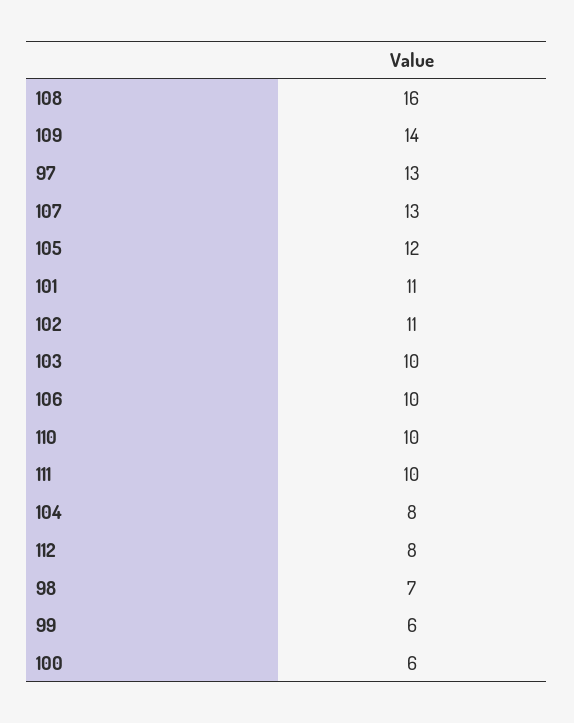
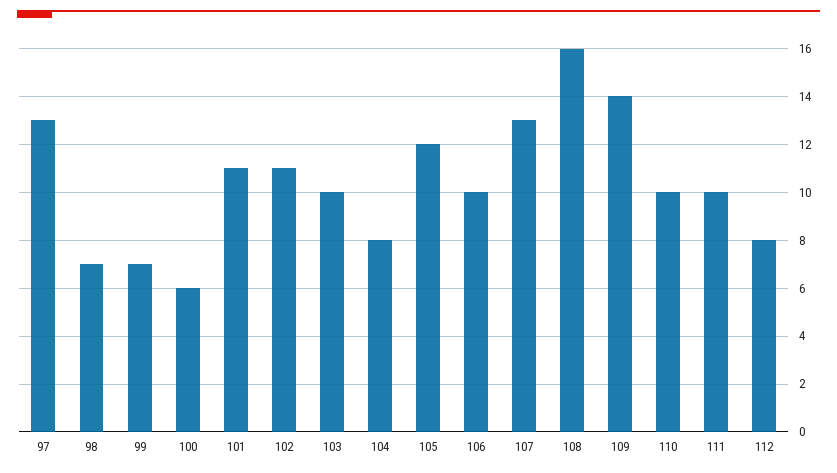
99: 6 -> 7

